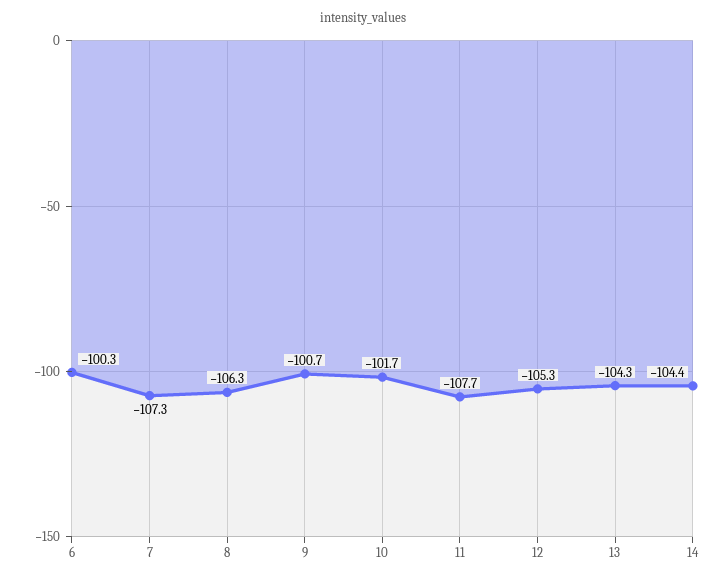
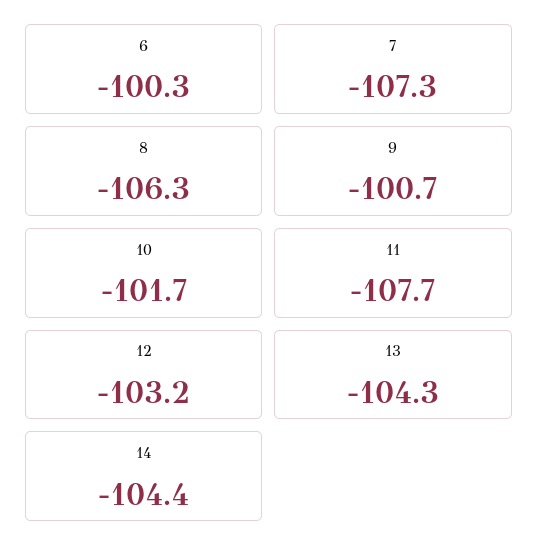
12: -105.3 -> -103.2

